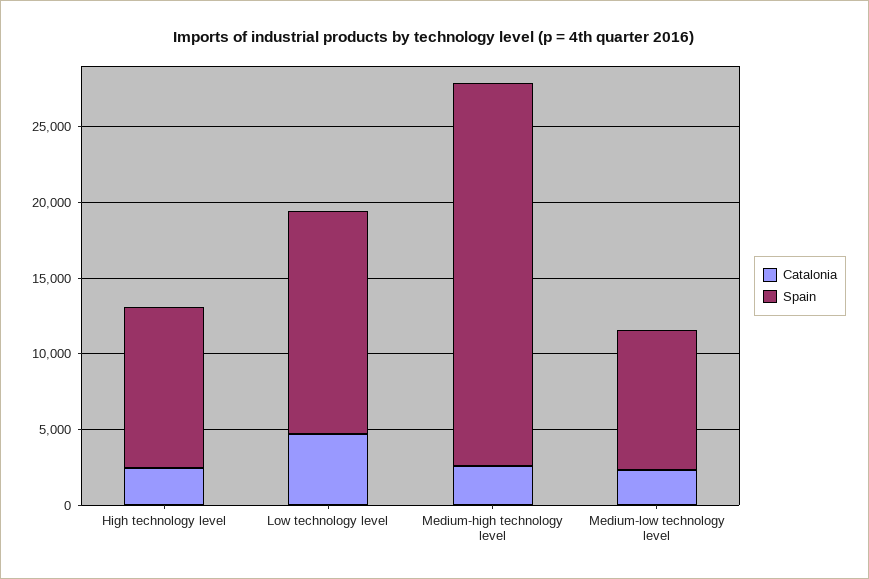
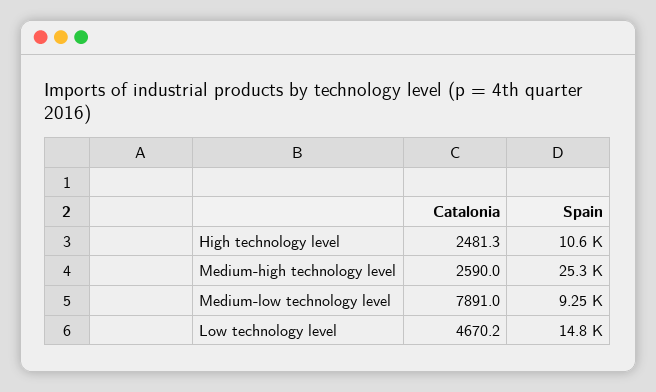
Catalonia, Medium-low technology level: 2000 -> 7891

